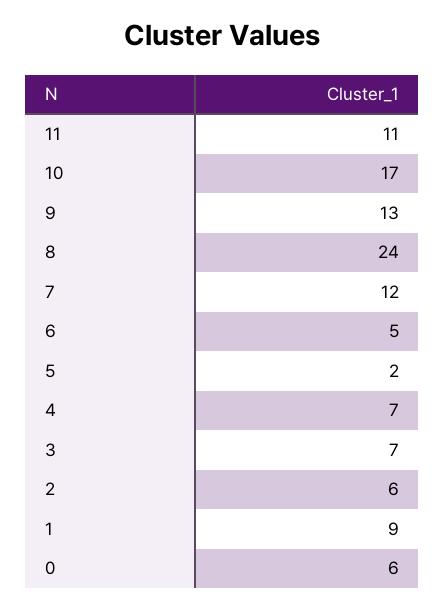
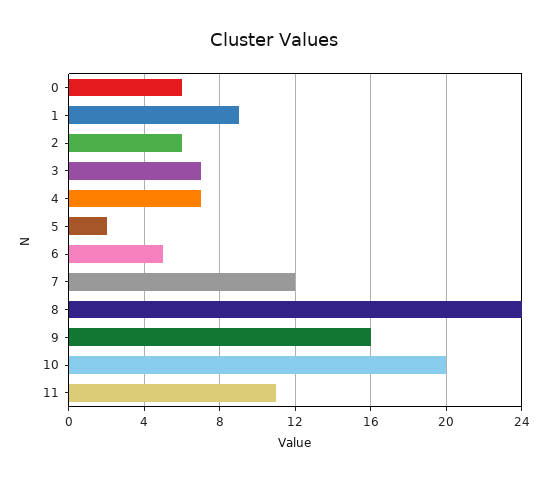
10: 17 -> 20
9: 13 -> 16

